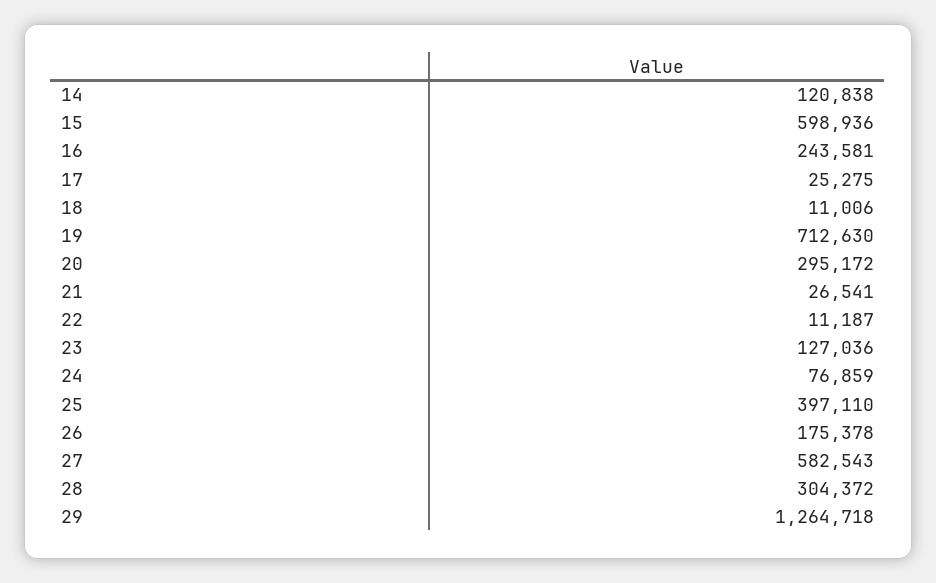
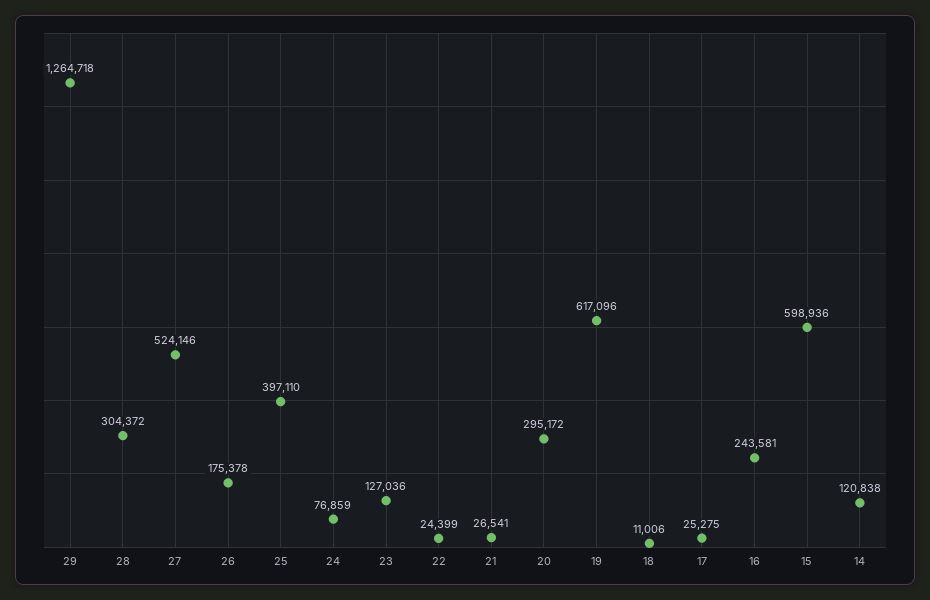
19: 712630 -> 617096
22: 11187 -> 24399
27: 582543 -> 524146

